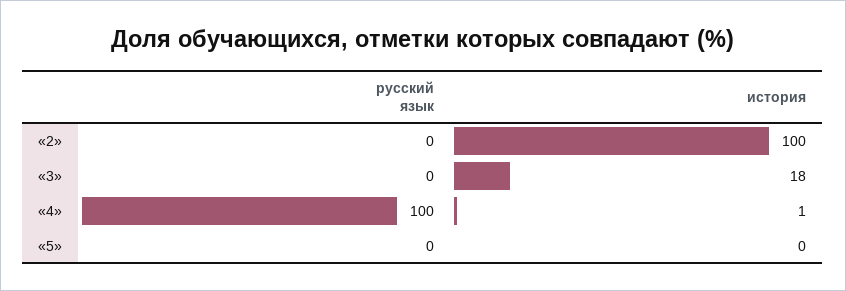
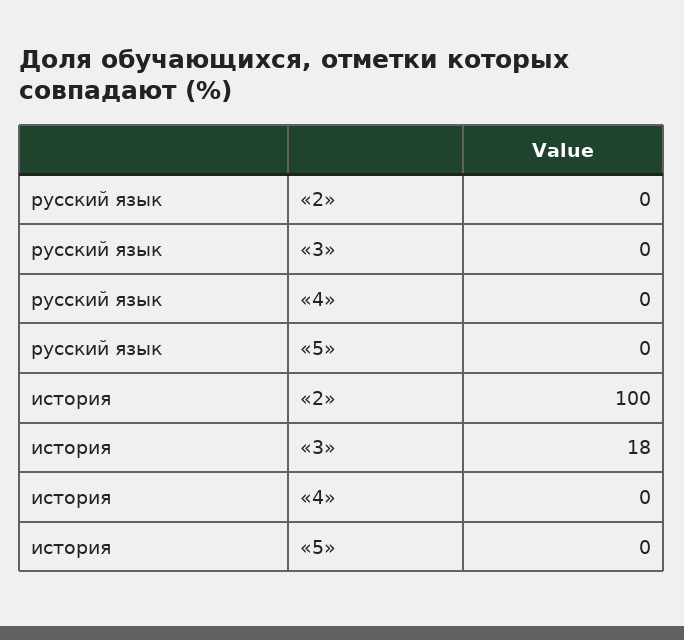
русский язык, «4»: 100 -> 0
история, «4»: 1 -> 0

